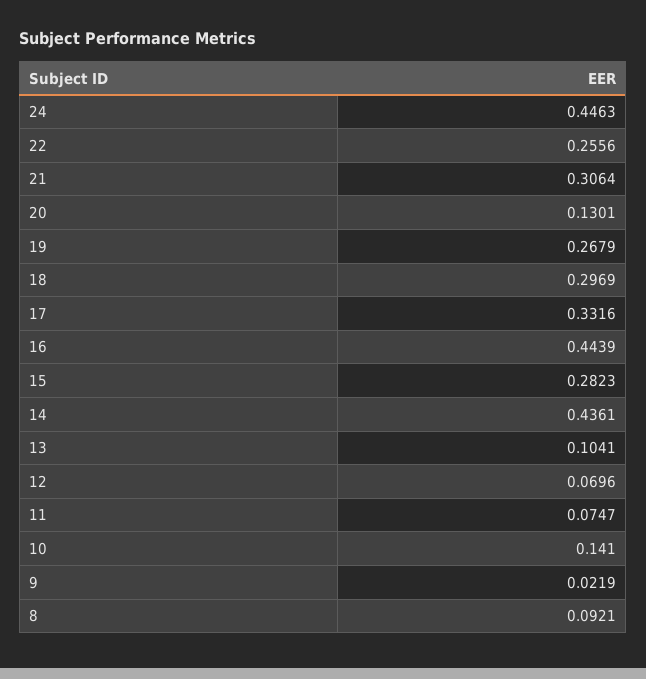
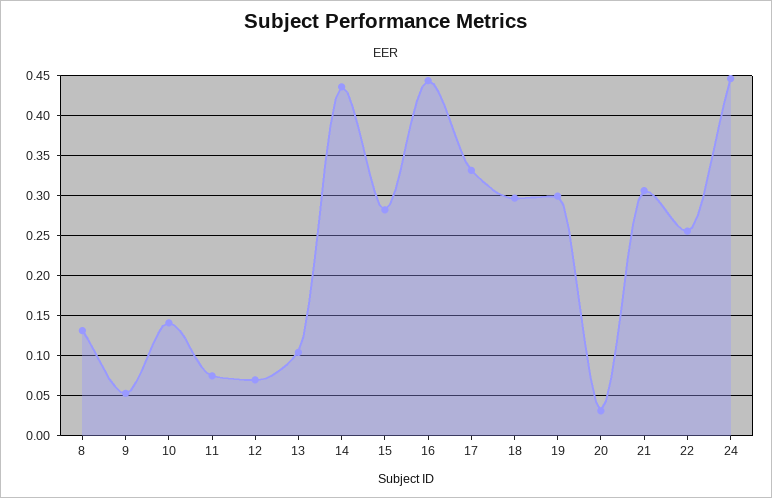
20: 0.1301 -> 0.03
19: 0.2679 -> 0.3
9: 0.0219 -> 0.05
8: 0.0921 -> 0.13

